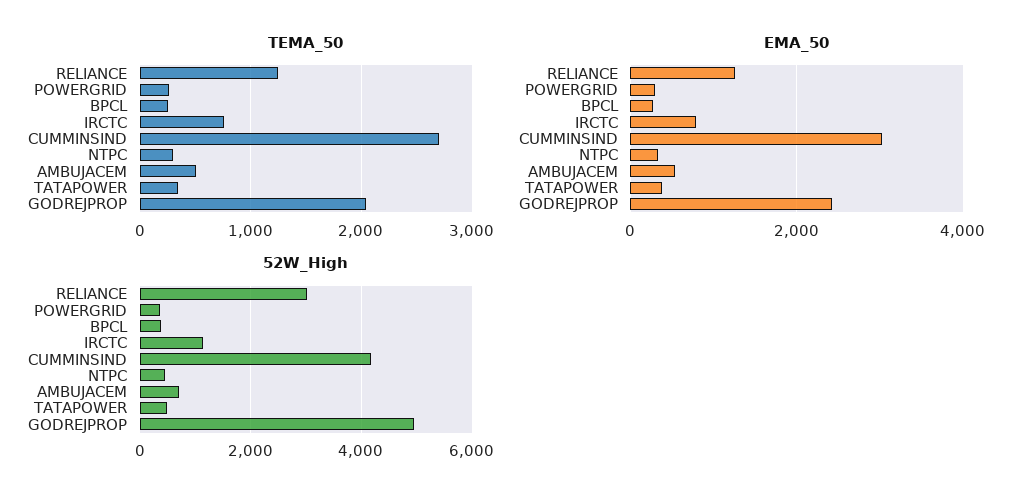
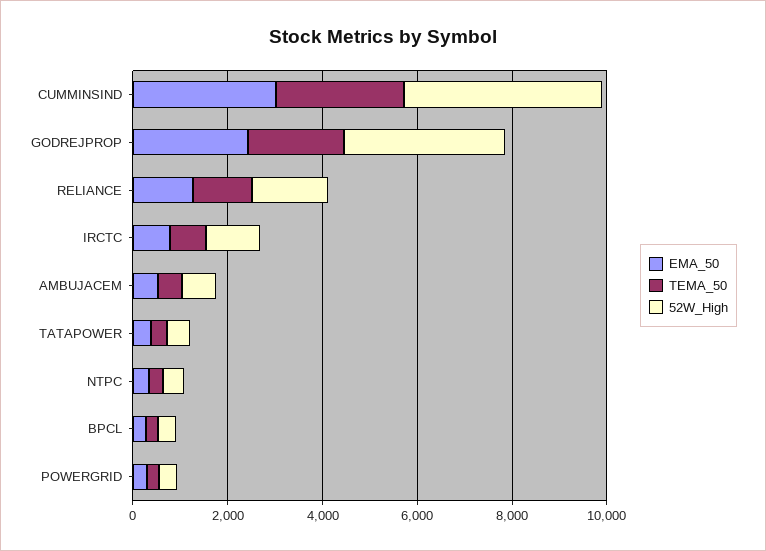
52W_High, RELIANCE: 3000 -> 1500
52W_High, GODREJPROP: 5000 -> 3500

